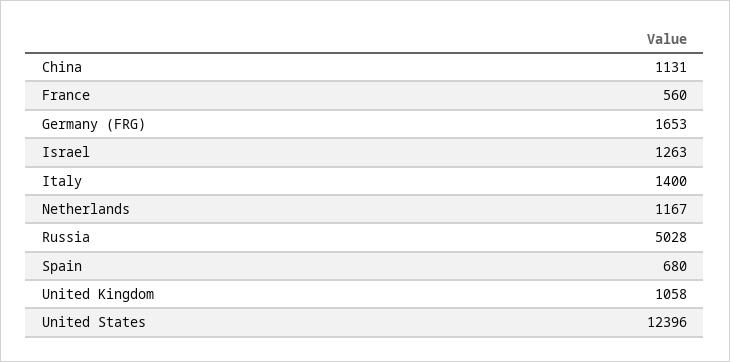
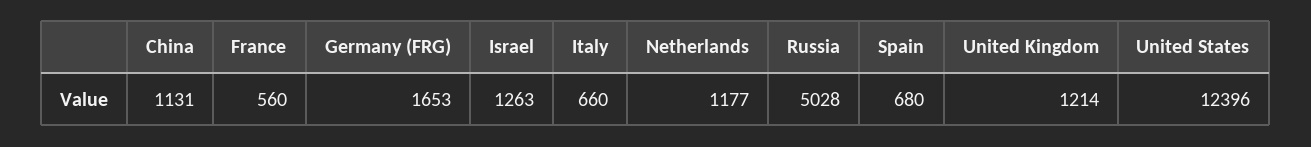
Italy: 1400 -> 660
Netherlands: 1167 -> 1177
United Kingdom: 1058 -> 1214

